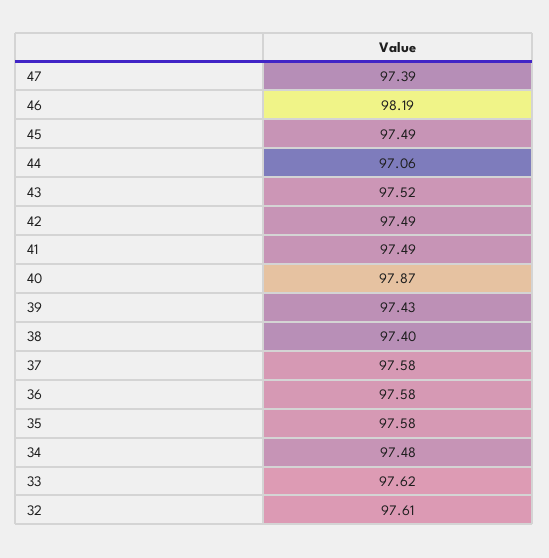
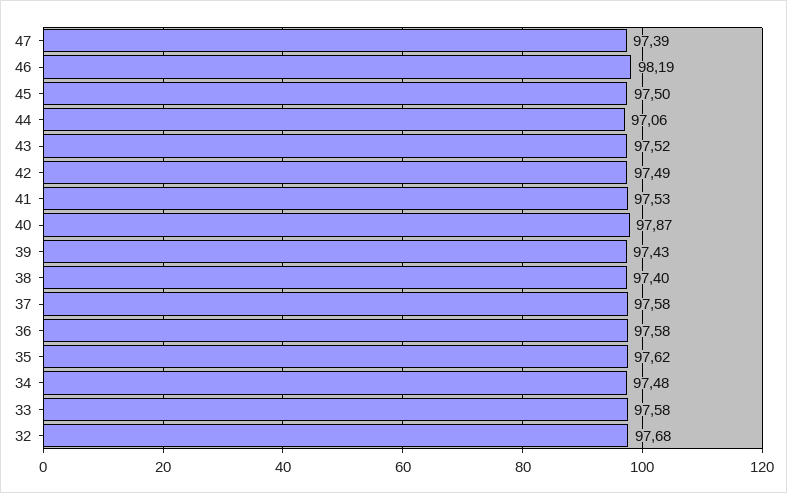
45: 97.49 -> 97.5
41: 97.49 -> 97.53
35: 97.58 -> 97.62
33: 97.62 -> 97.58
32: 97.61 -> 97.68

